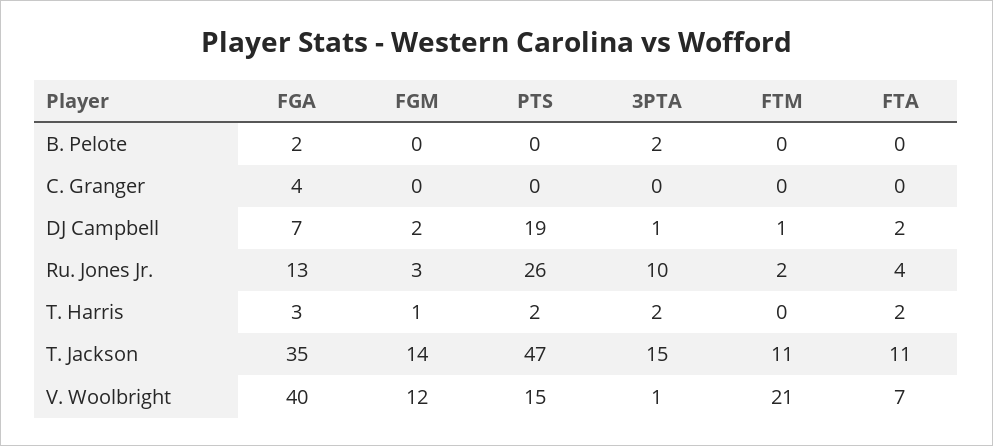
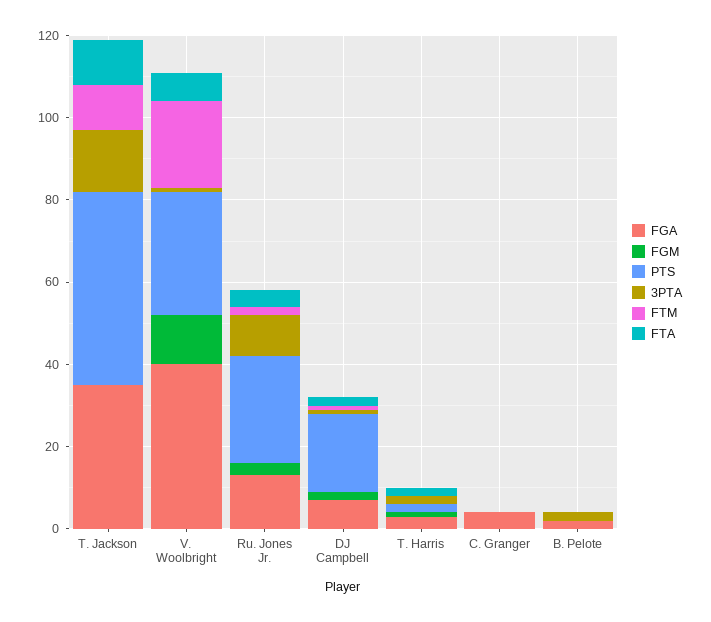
FGM, T. Jackson: 14 -> 0
PTS, V. Woolbright: 15 -> 30

